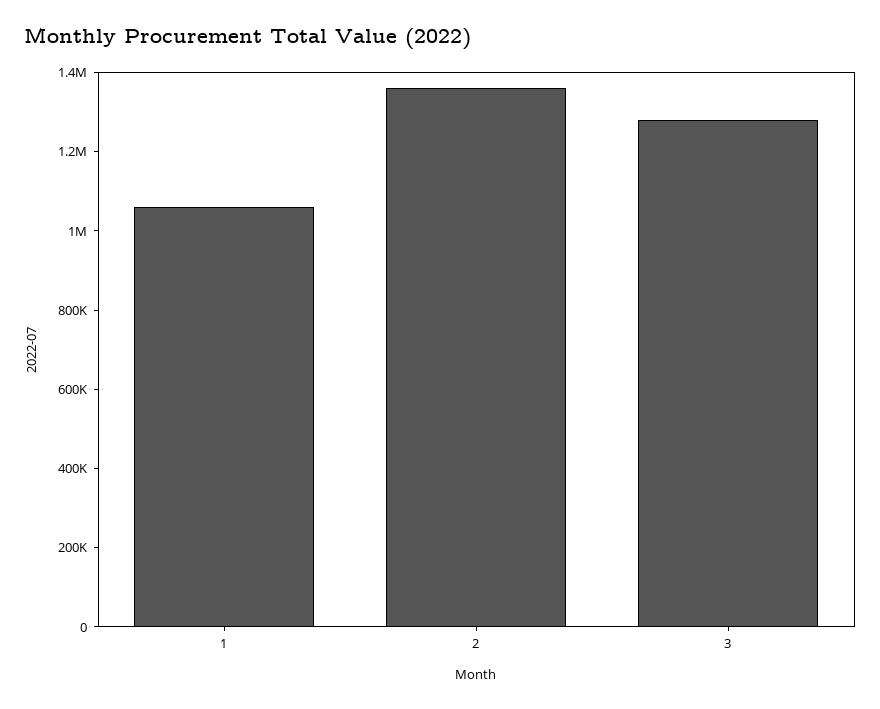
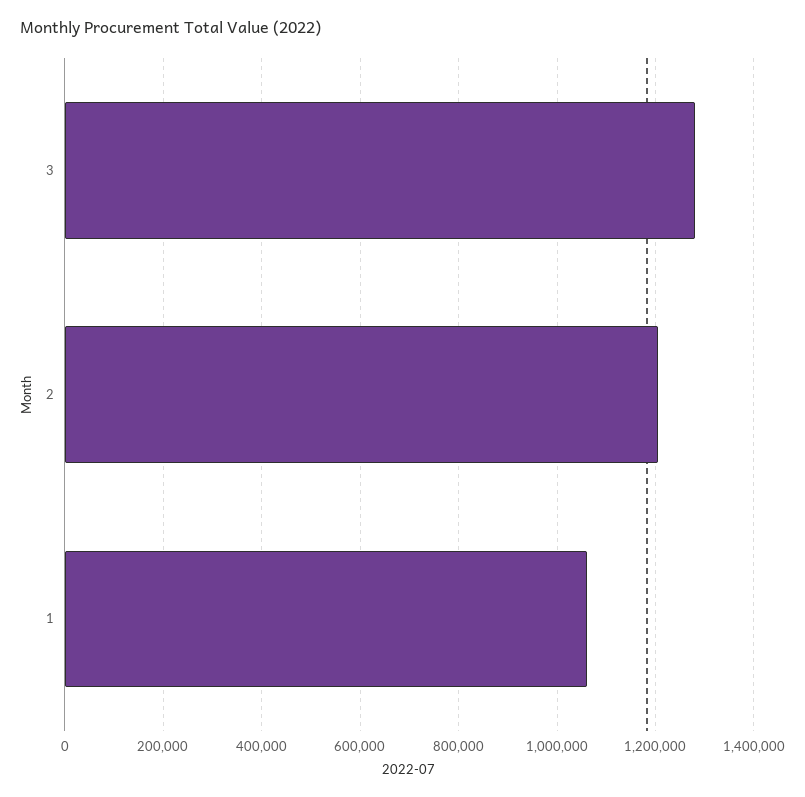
2: 1350000 -> 1200000

